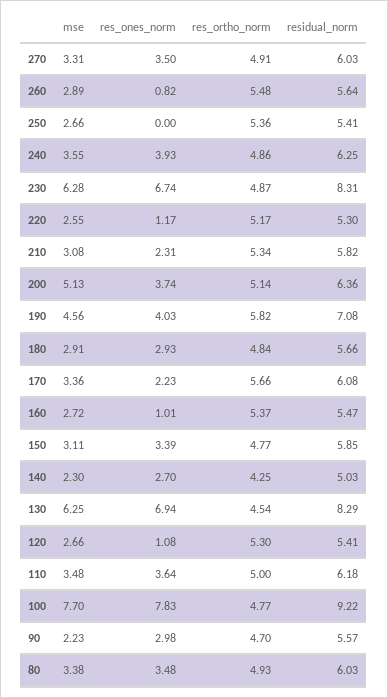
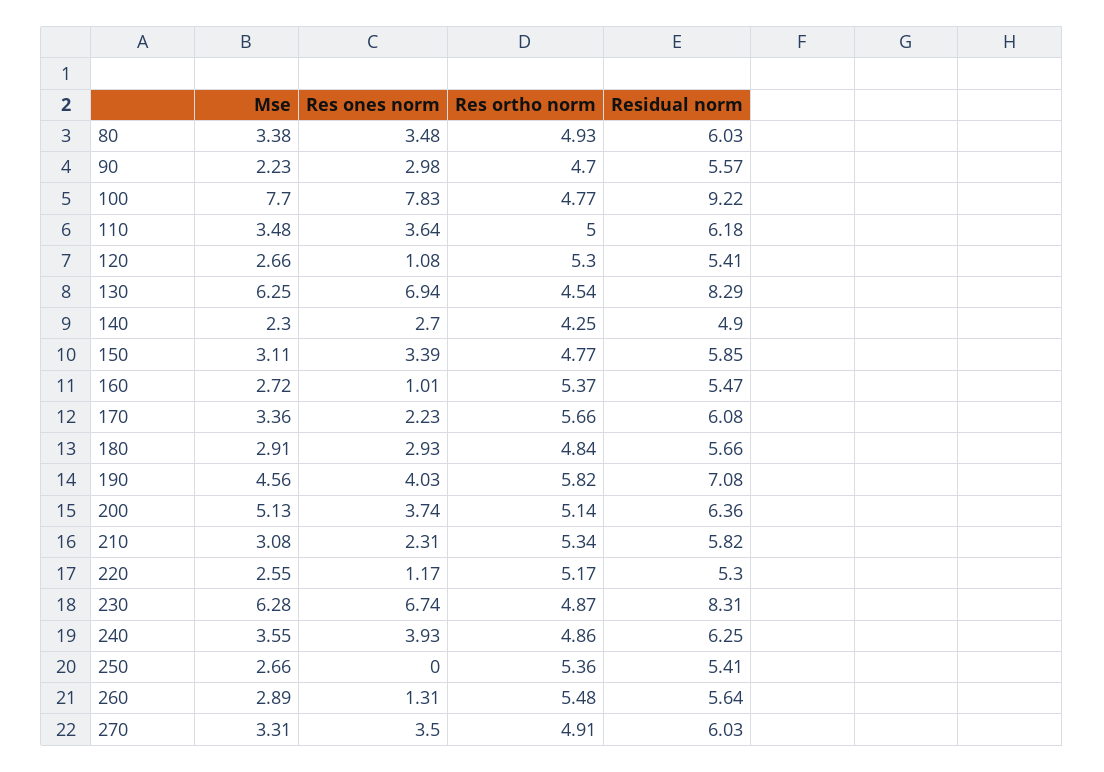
res_ones_norm, 260: 0.82 -> 1.31
residual_norm, 140: 5.03 -> 4.9

